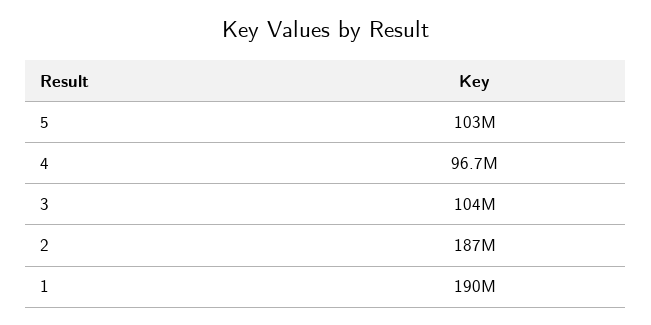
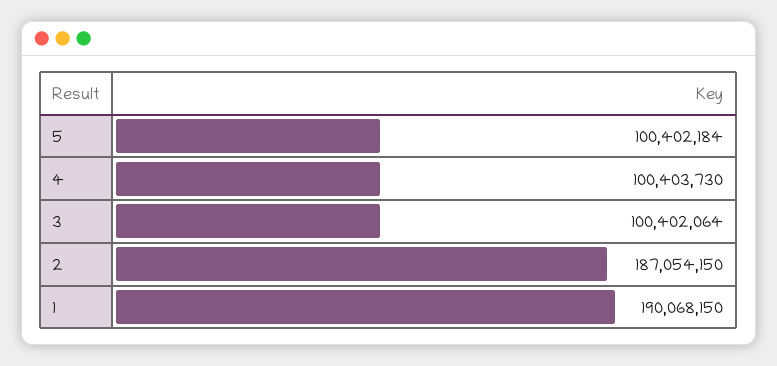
5: 103000000 -> 100402184
4: 96700000 -> 100403730
3: 104000000 -> 100402064

